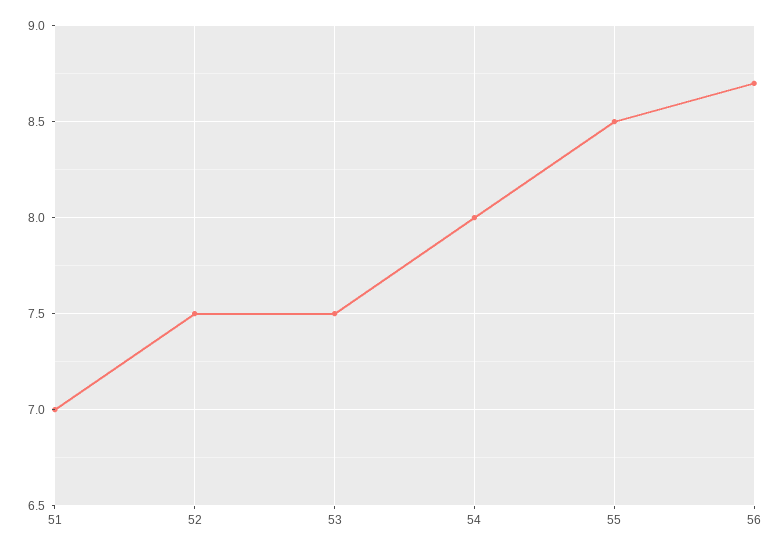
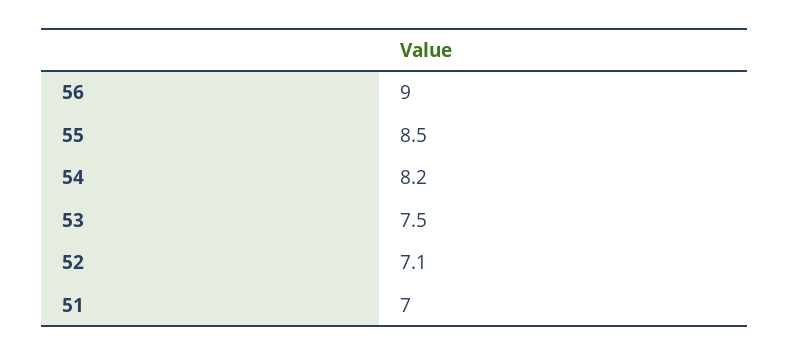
52: 7.5 -> 7.1
54: 8 -> 8.2
56: 8.7 -> 9

